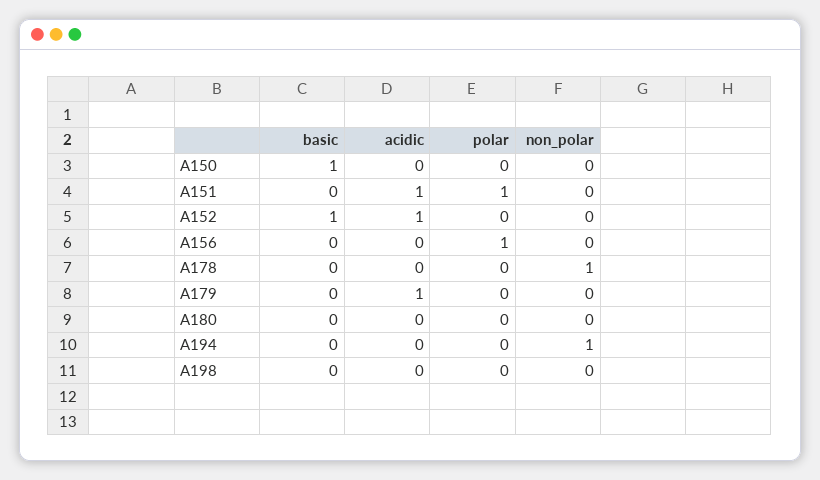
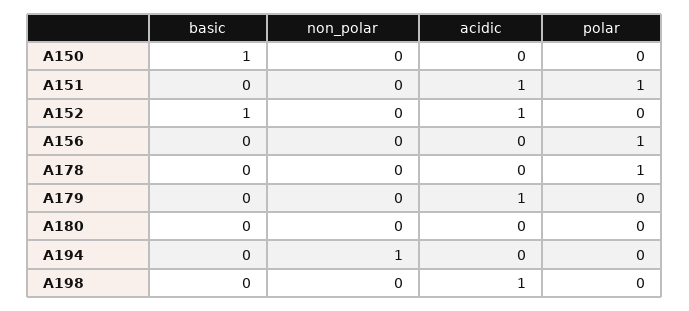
polar, A178: 0 -> 1
non_polar, A178: 1 -> 0
acidic, A198: 0 -> 1

